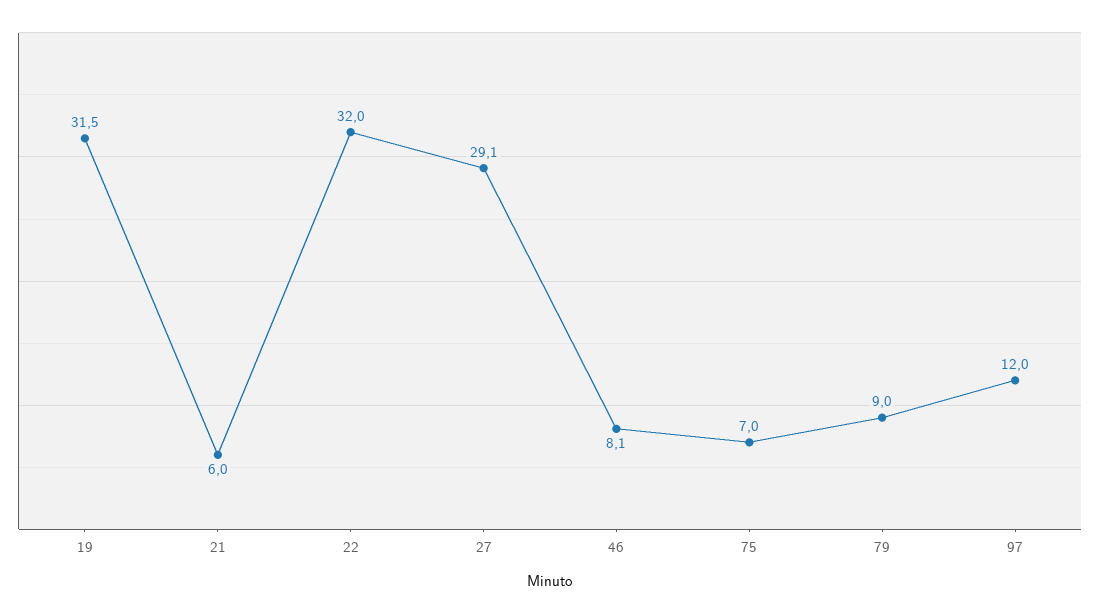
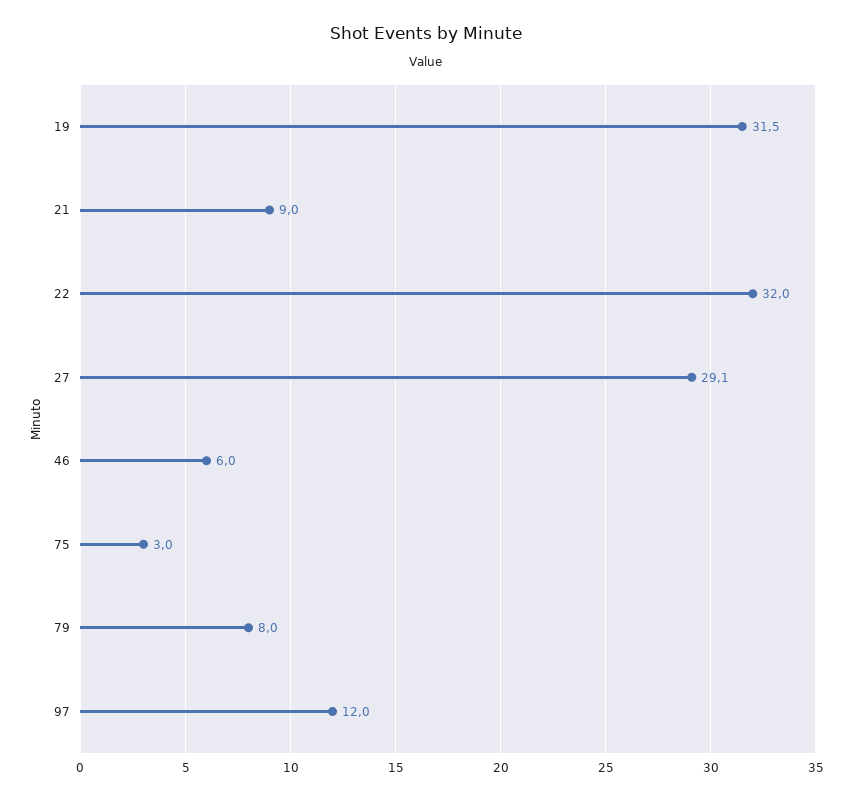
21: 6 -> 9
46: 8.1 -> 6
75: 7 -> 3
79: 9 -> 8

